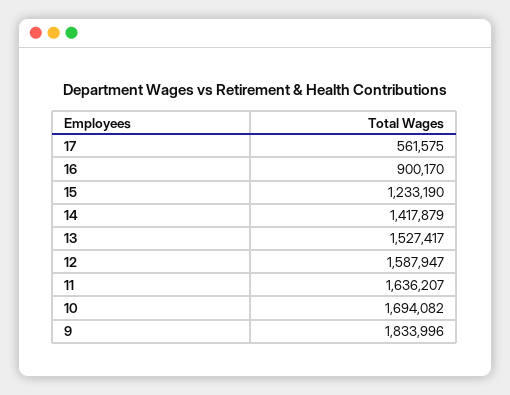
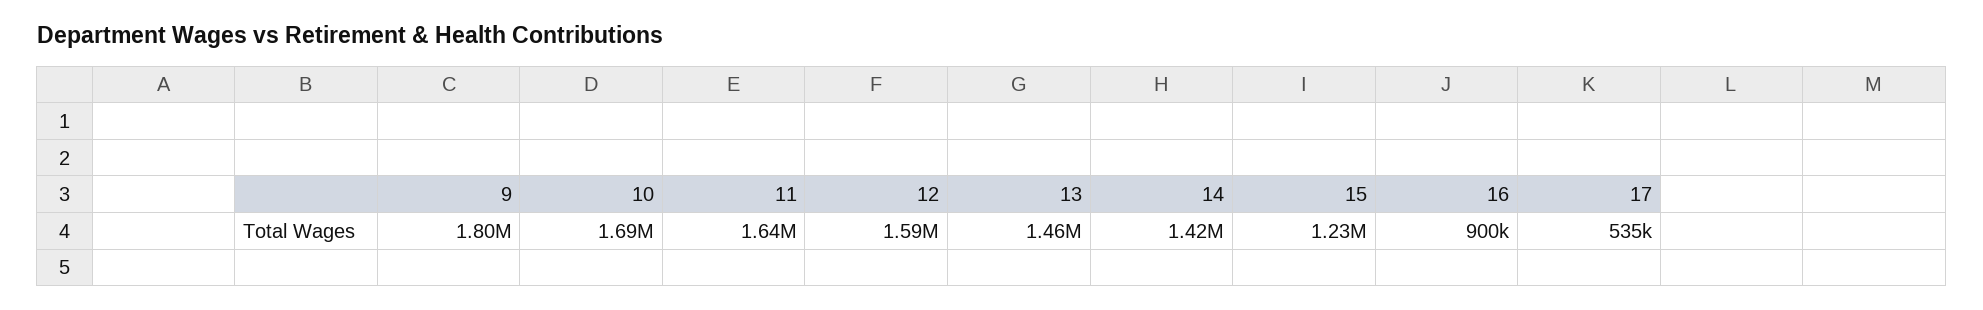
17: 561575 -> 535000
13: 1527417 -> 1460000
9: 1833996 -> 1800000

